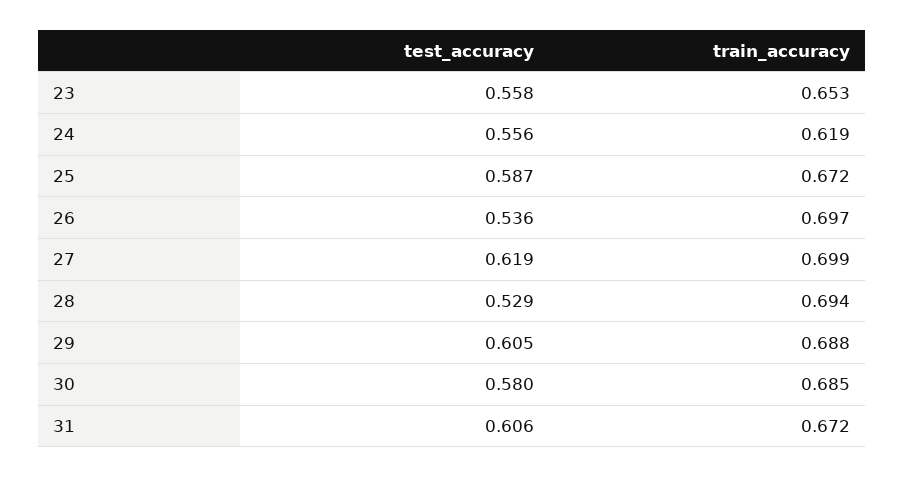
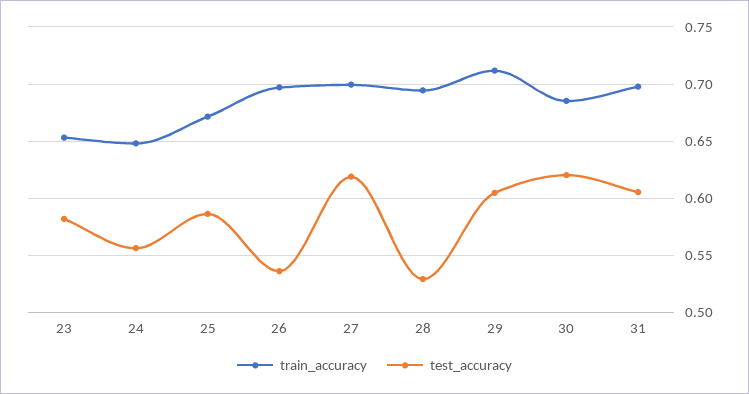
test_accuracy, 23: 0.558 -> 0.58
train_accuracy, 24: 0.619 -> 0.65
train_accuracy, 29: 0.688 -> 0.71
test_accuracy, 30: 0.58 -> 0.62
train_accuracy, 31: 0.672 -> 0.7

